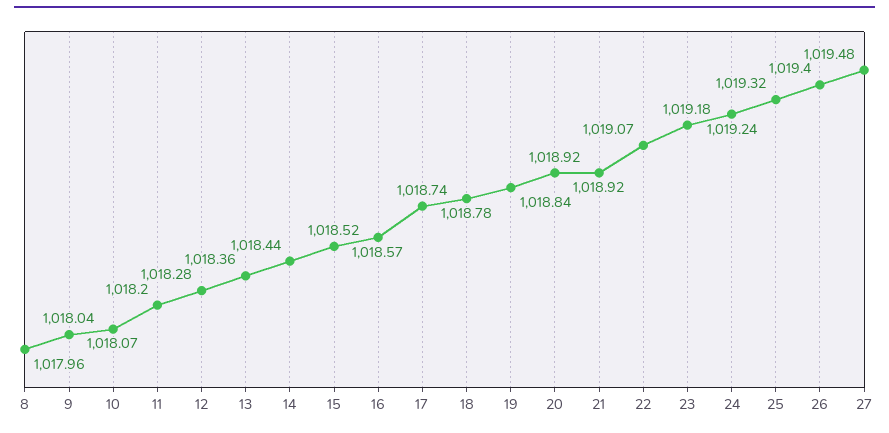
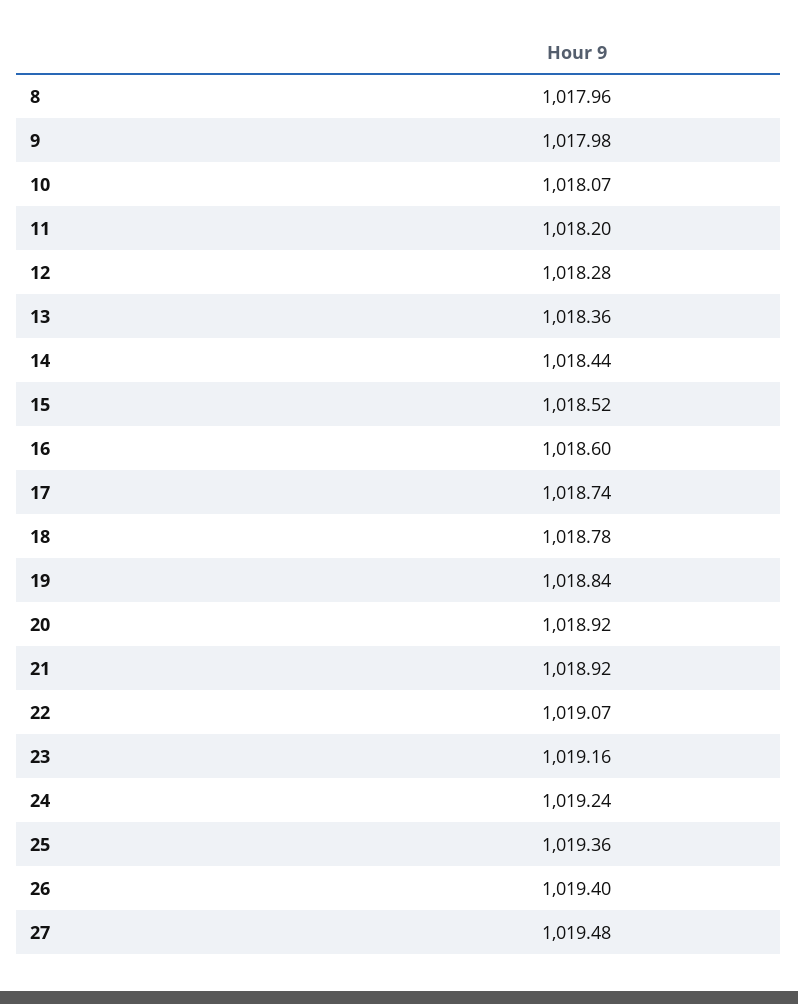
9: 1018.04 -> 1017.98
16: 1018.57 -> 1018.6
23: 1019.18 -> 1019.16
25: 1019.32 -> 1019.36

